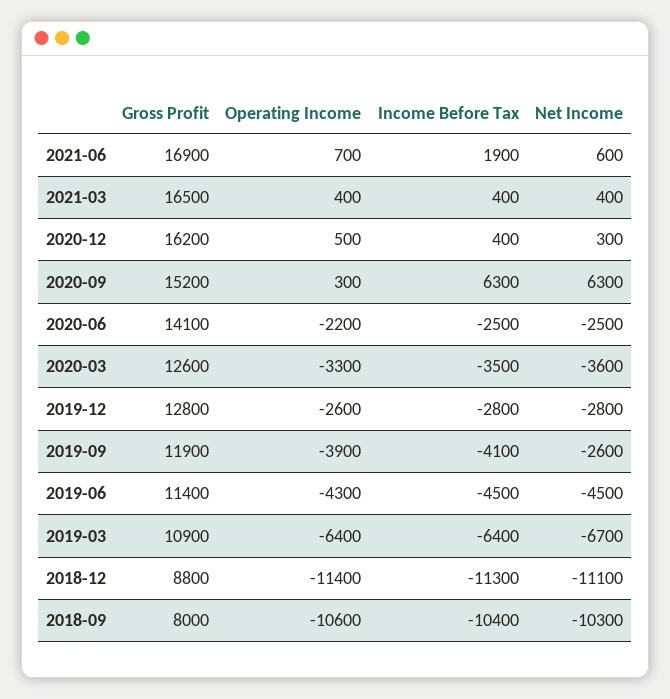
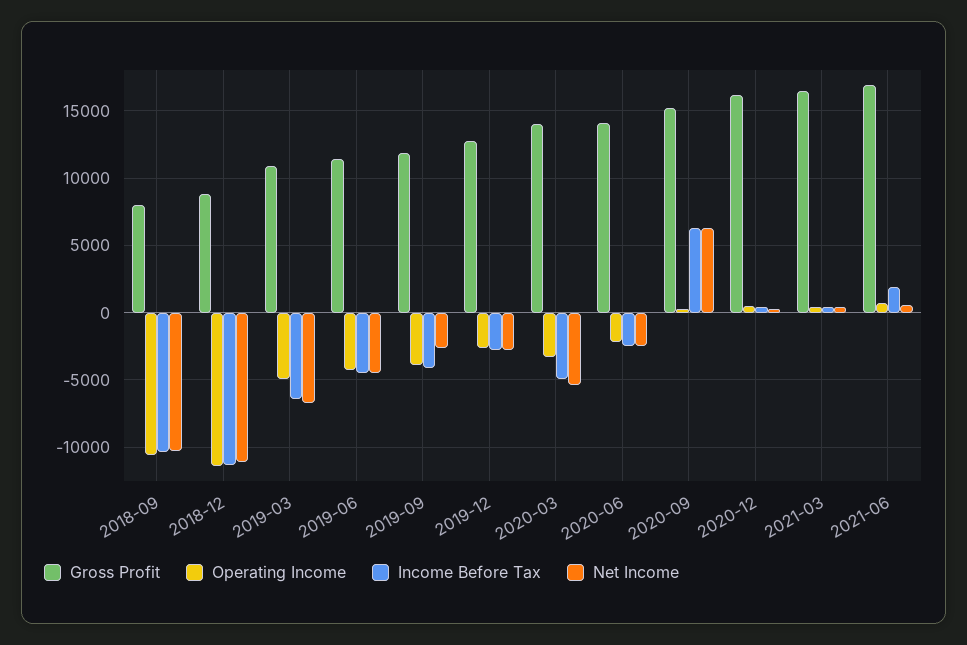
Gross Profit, 2020-03: 12600 -> 14000
Income Before Tax, 2020-03: -3500 -> -5000
Net Income, 2020-03: -3600 -> -5500
Operating Income, 2019-03: -6400 -> -5000

